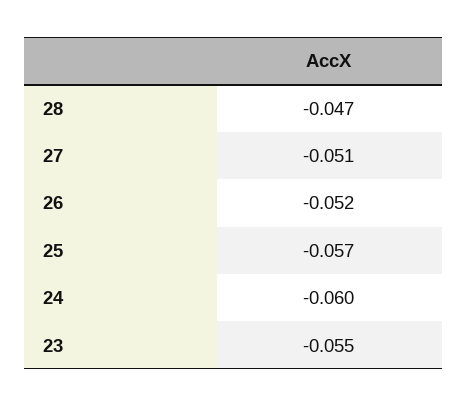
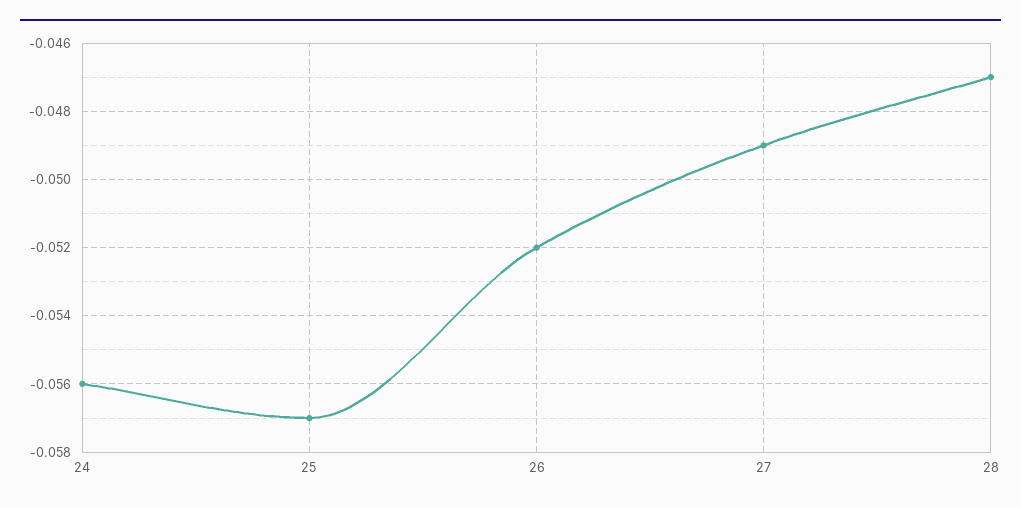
27: -0.051 -> -0.049
24: -0.06 -> -0.056
23: -0.055 -> none

